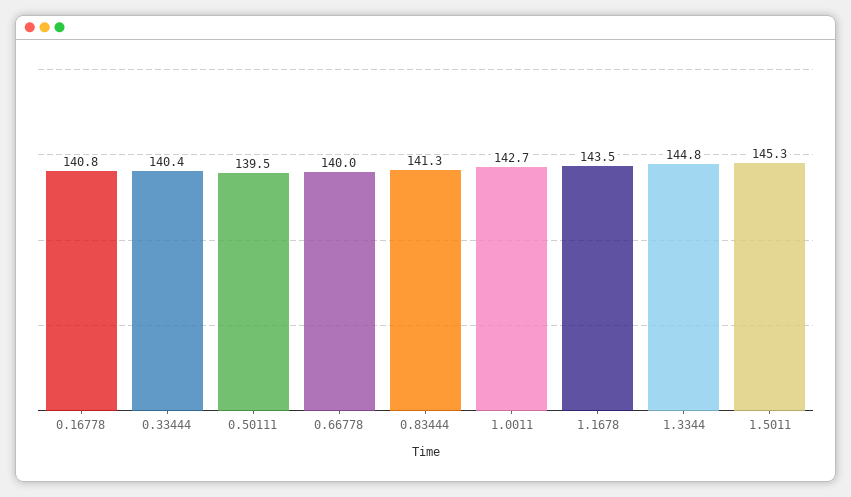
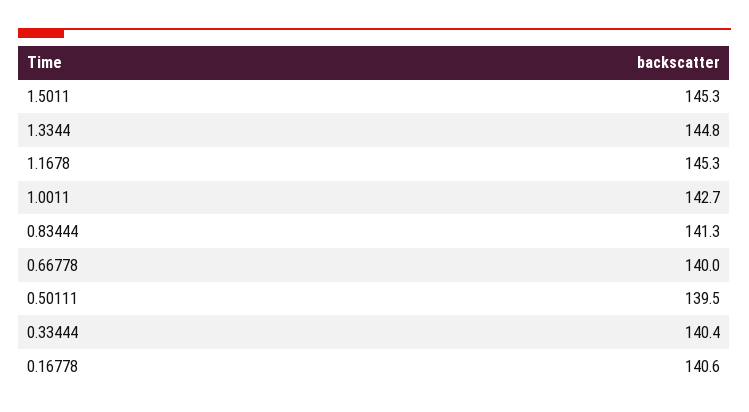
0.16778: 140.8 -> 140.6
1.1678: 143.5 -> 145.3

